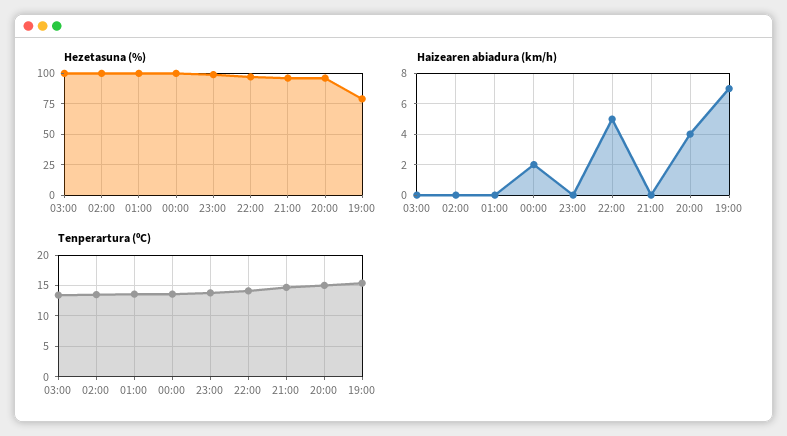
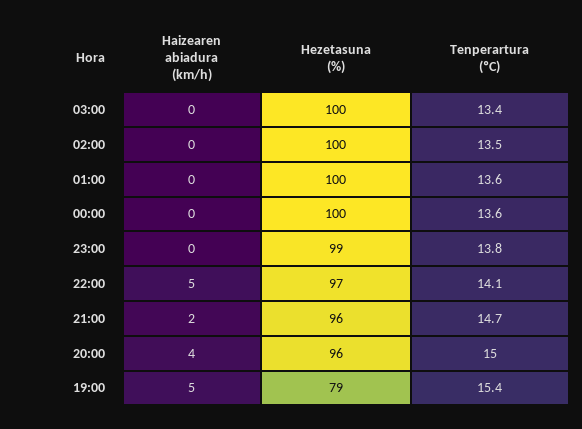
Haizearen abiadura (km/h), 00:00: 2 -> 0
Haizearen abiadura (km/h), 21:00: 0 -> 2
Haizearen abiadura (km/h), 19:00: 7 -> 5

